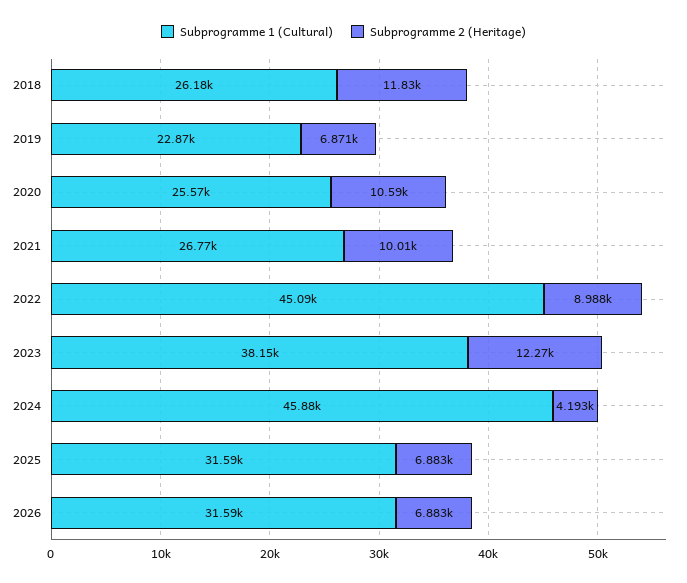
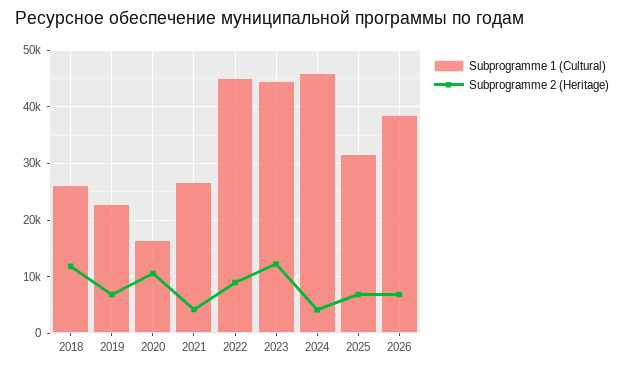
Subprogramme 1 (Cultural), 2020: 25570 -> 16000
Subprogramme 2 (Heritage), 2021: 10010 -> 4000
Subprogramme 1 (Cultural), 2023: 38150 -> 44000
Subprogramme 1 (Cultural), 2026: 31590 -> 38000

